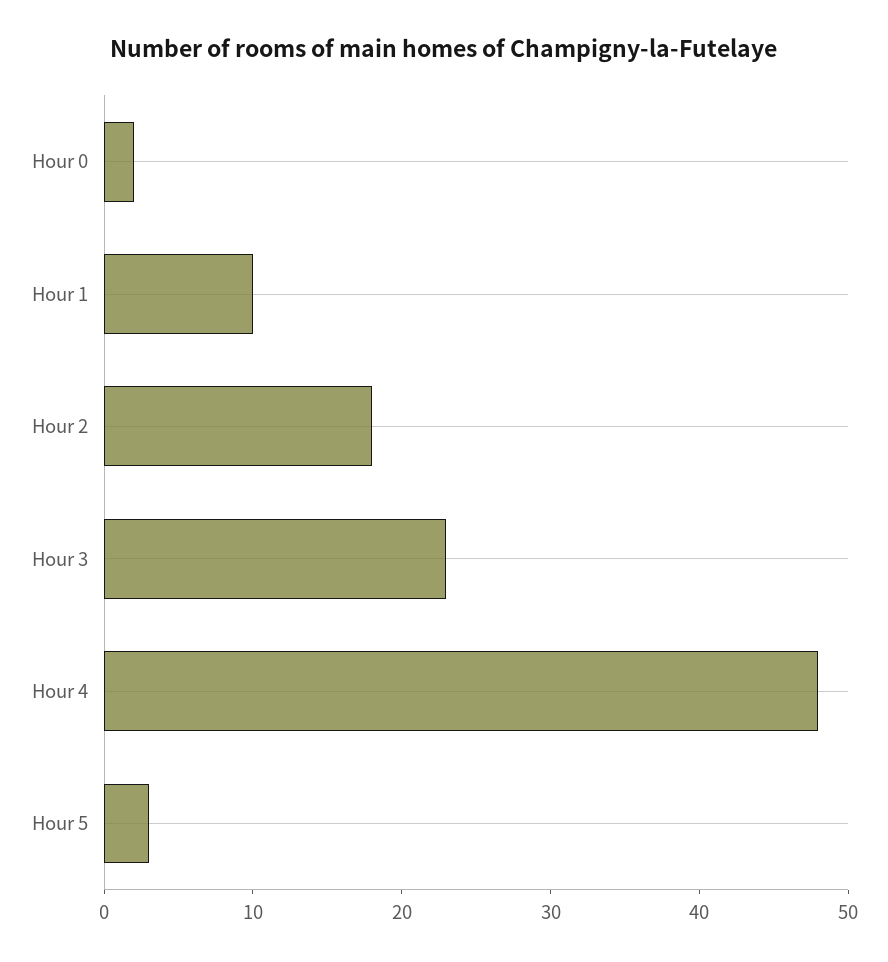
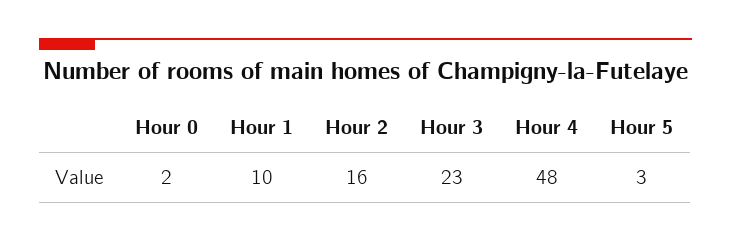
Hour 2: 18 -> 16

